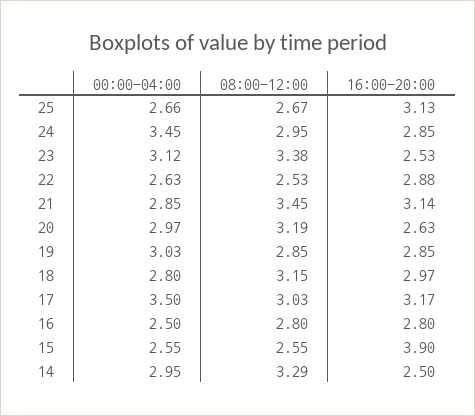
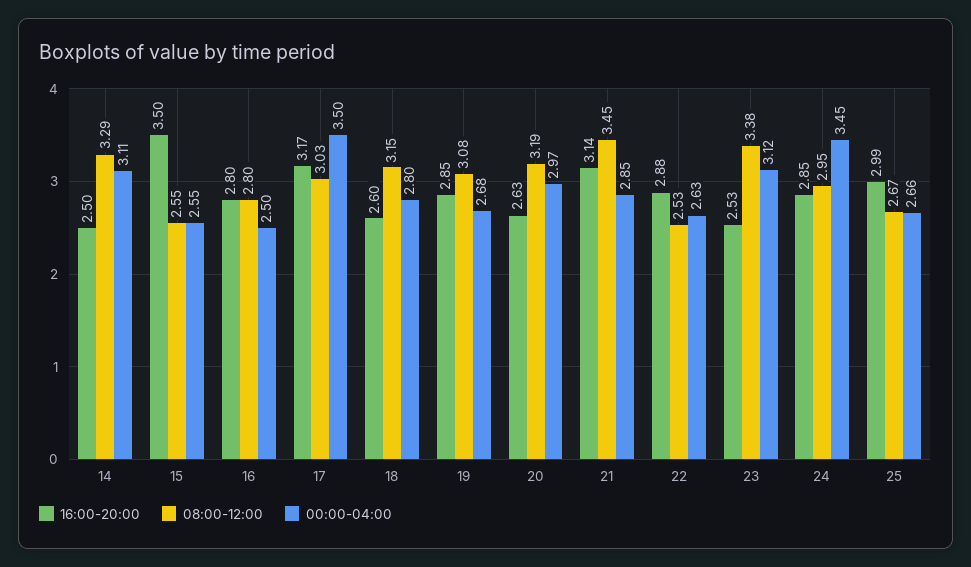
16:00-20:00, 25: 3.13 -> 2.99
00:00-04:00, 19: 3.03 -> 2.68
08:00-12:00, 19: 2.85 -> 3.08
16:00-20:00, 18: 2.97 -> 2.6
16:00-20:00, 15: 3.9 -> 3.5
00:00-04:00, 14: 2.95 -> 3.11

